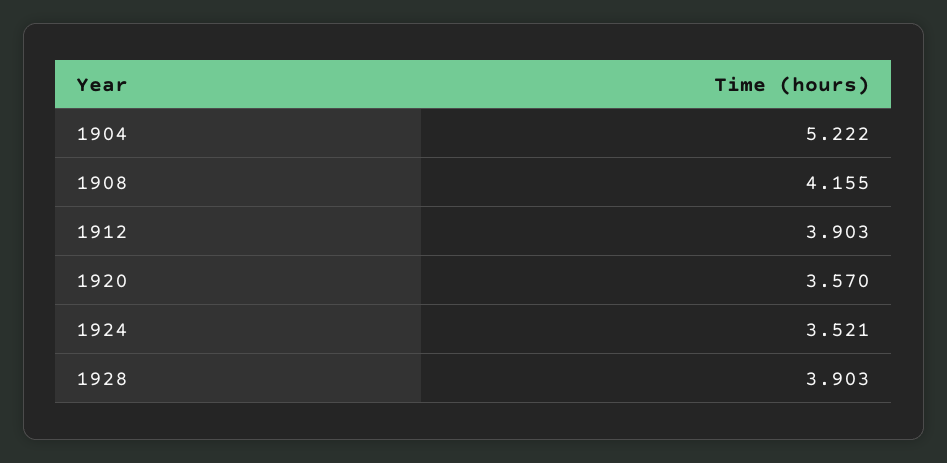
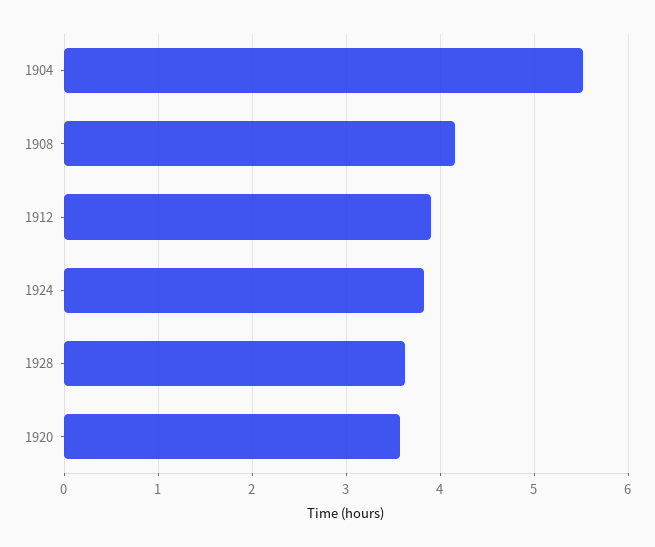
1904: 5.222 -> 5.5
1924: 3.521 -> 3.8
1928: 3.903 -> 3.6

